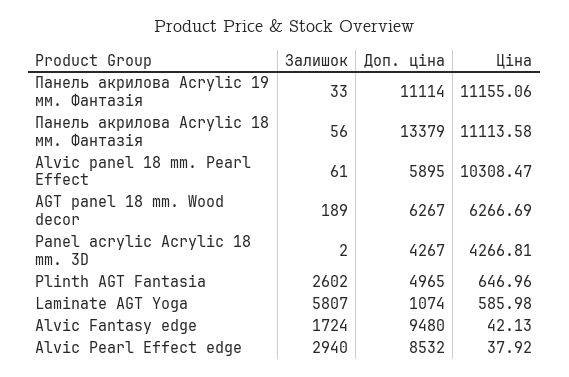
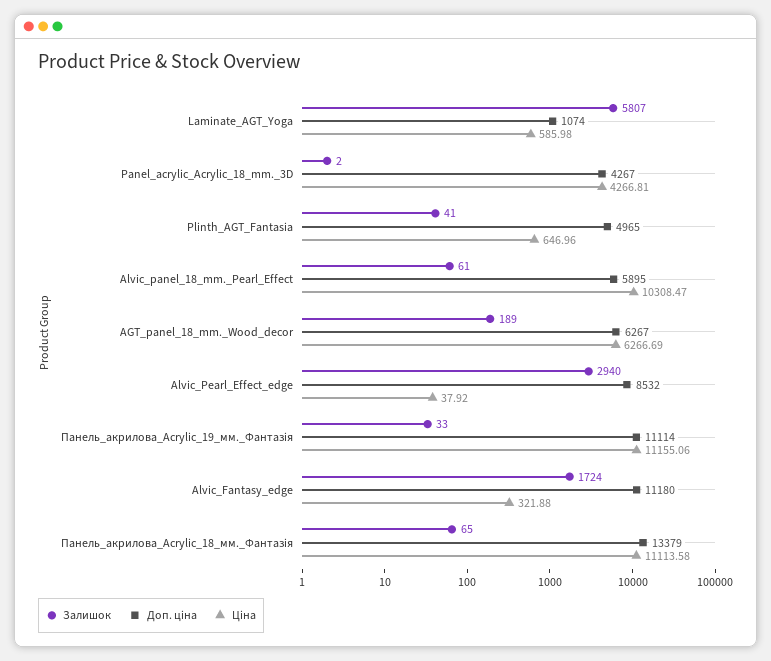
Залишок, Панель акрилова Acrylic 18 мм. Фантазія: 56 -> 65
Залишок, Plinth AGT Fantasia: 2602 -> 41
Доп. ціна, Alvic Fantasy edge: 9480 -> 11180
Ціна, Alvic Fantasy edge: 42.13 -> 321.88

